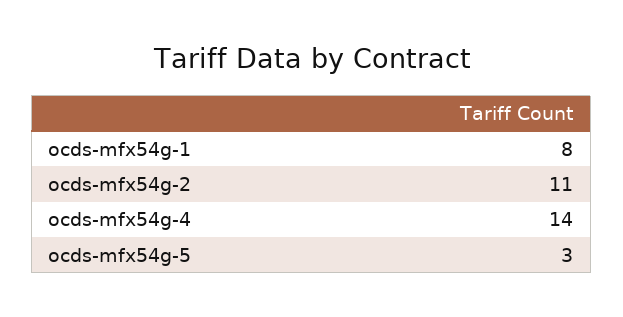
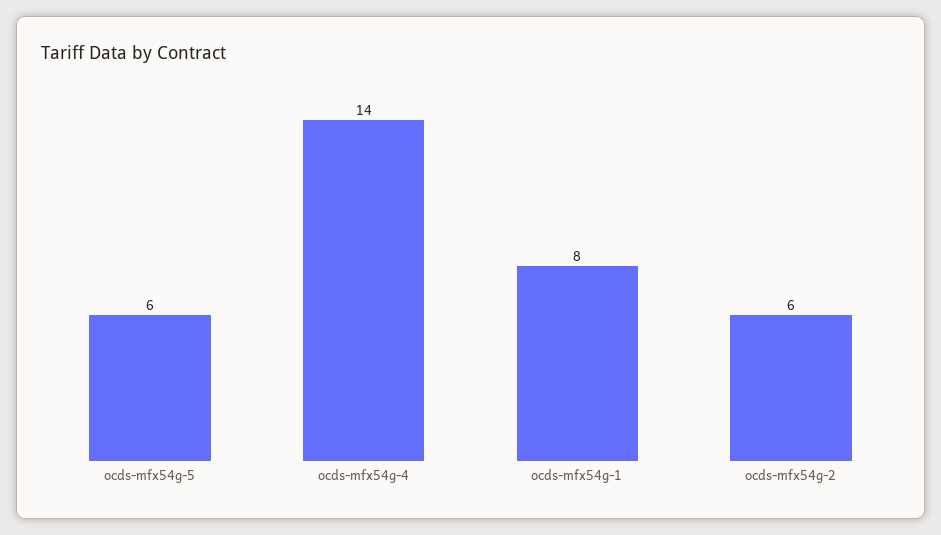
ocds-mfx54g-2: 11 -> 6
ocds-mfx54g-5: 3 -> 6

